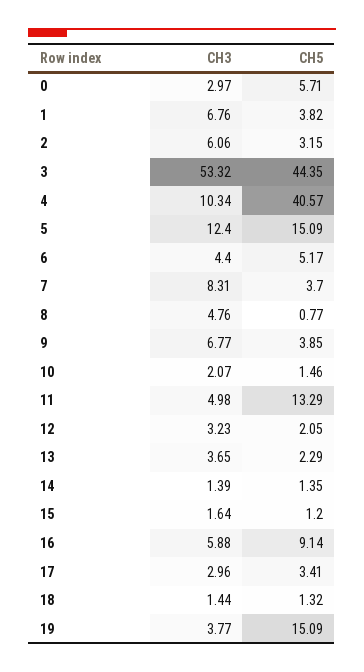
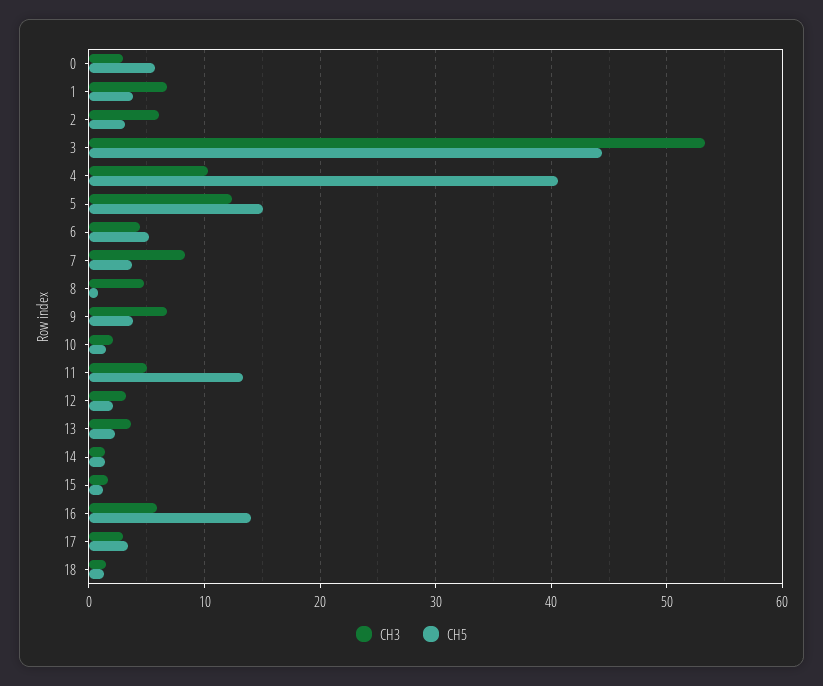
CH5, 16: 9.14 -> 14
CH3, 19: 3.77 -> none
CH5, 19: 15.09 -> none

